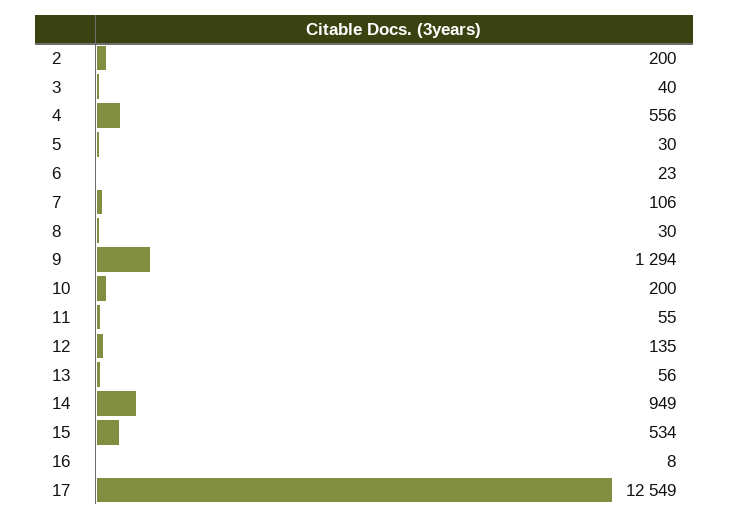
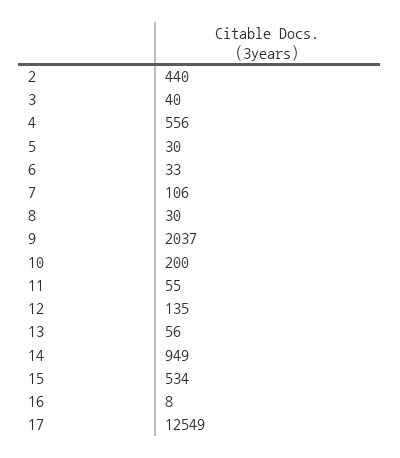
2: 200 -> 440
6: 23 -> 33
9: 1294 -> 2037

